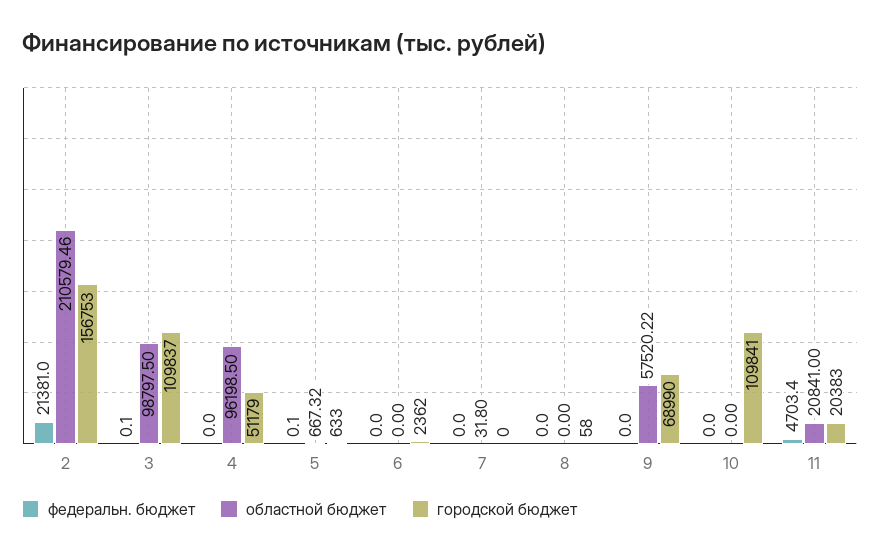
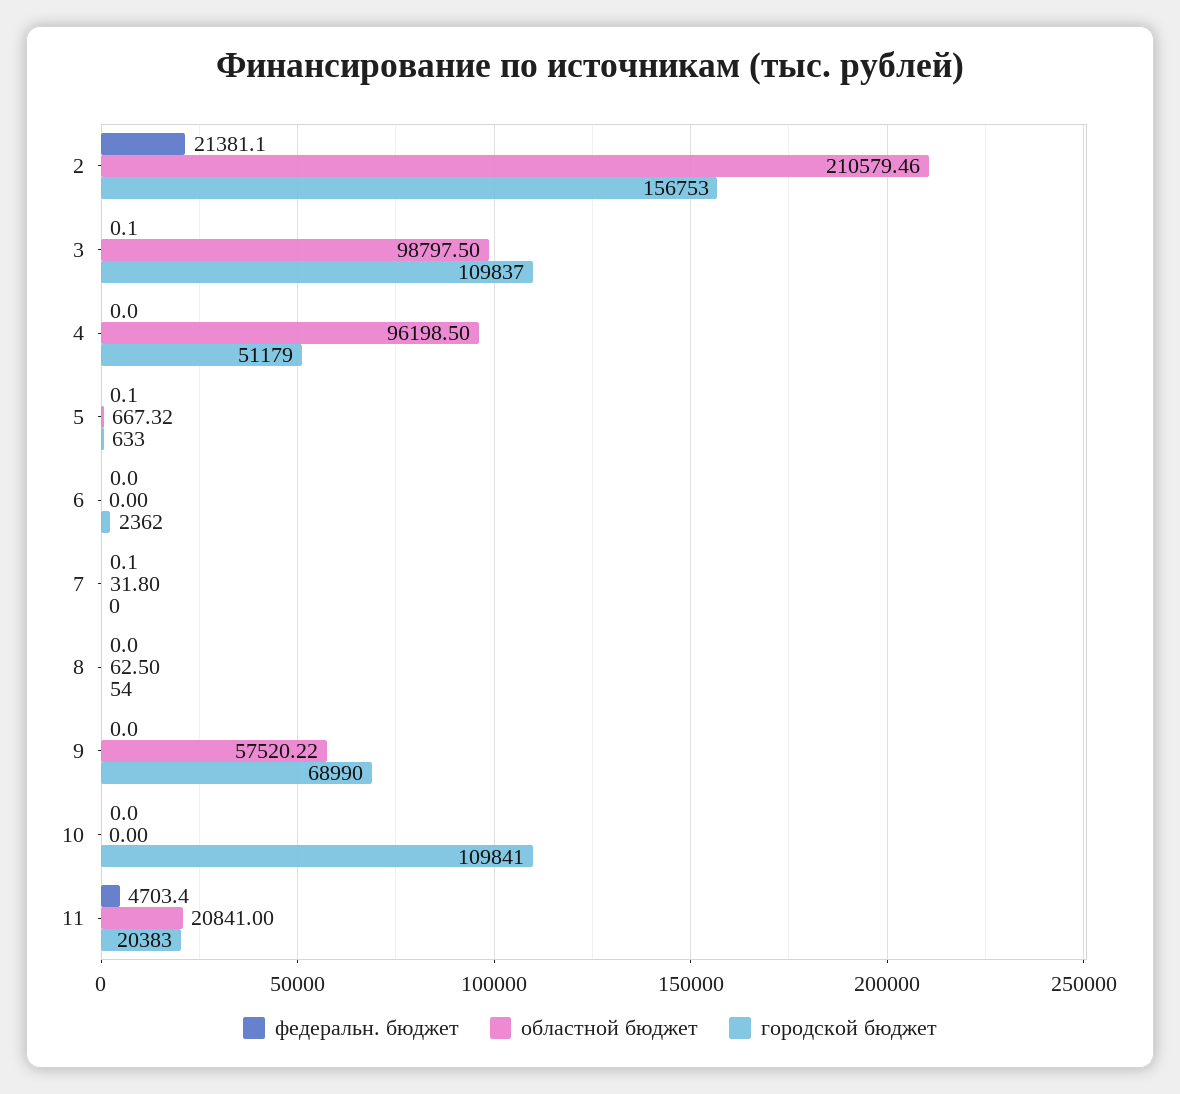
федеральн. бюджет, 2: 21381 -> 21381.1
федеральн. бюджет, 7: 0 -> 0.1
областной бюджет, 8: 0 -> 62.5
городской бюджет, 8: 58 -> 54

